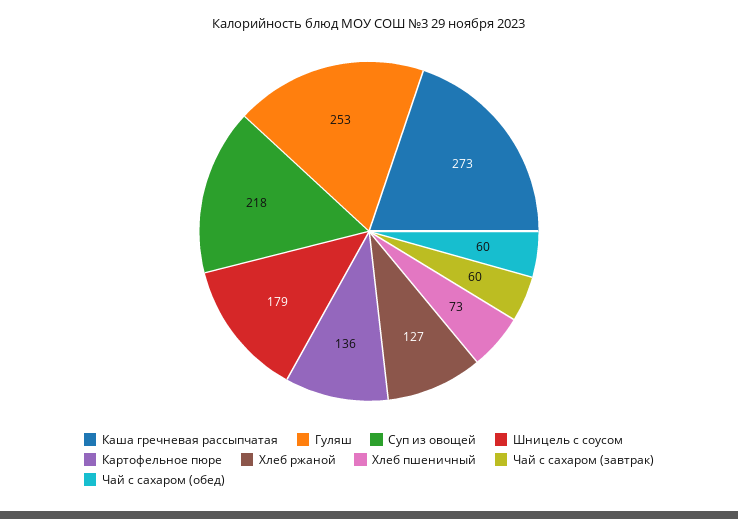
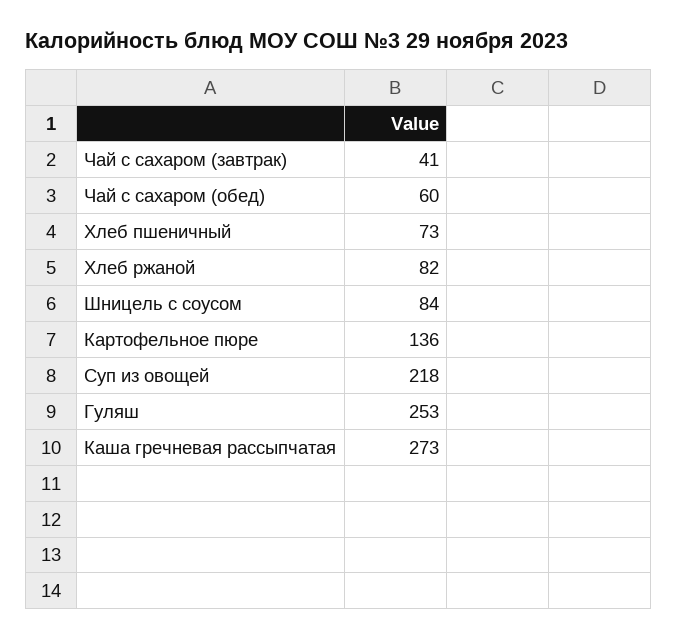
Шницель с соусом: 179 -> 84
Хлеб ржаной: 127 -> 82
Чай с сахаром (завтрак): 60 -> 41

